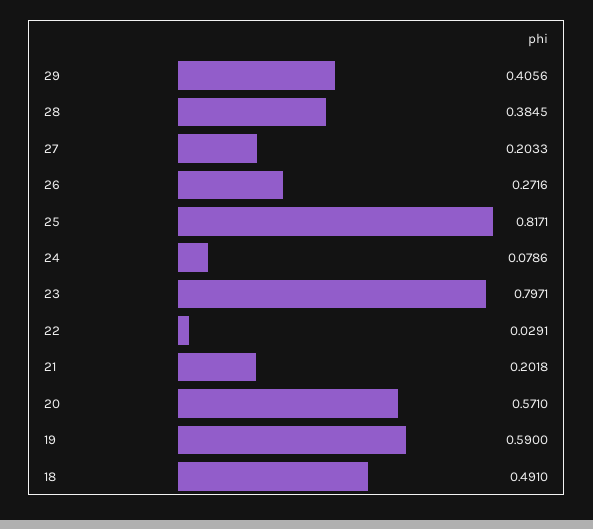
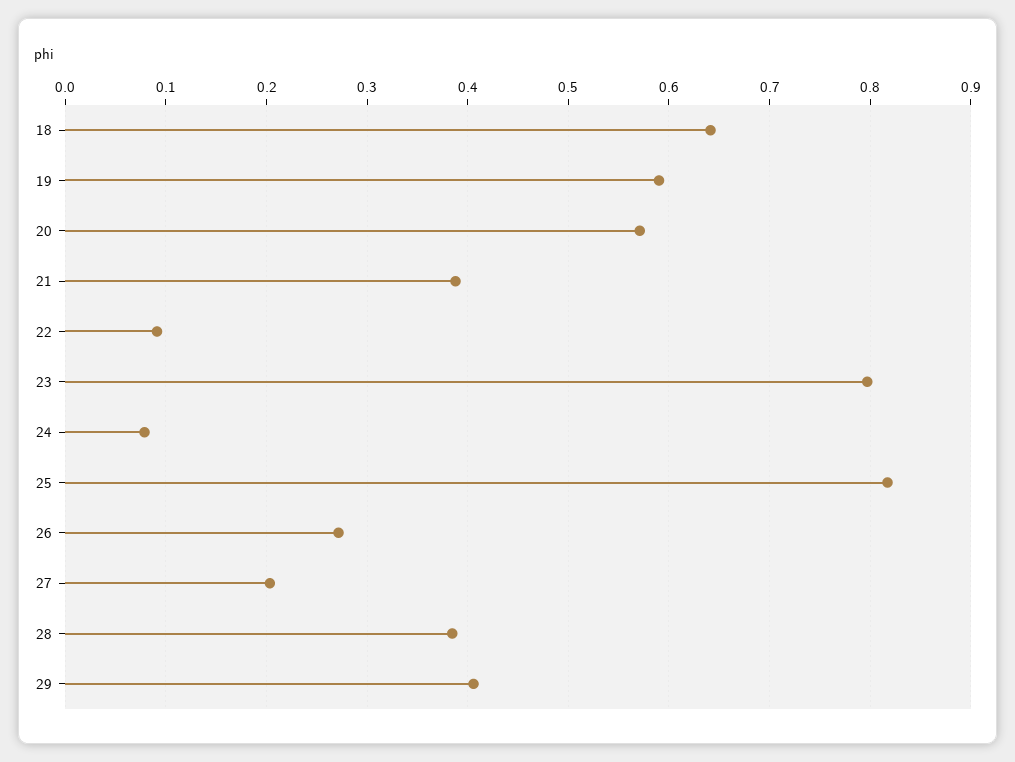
22: 0.0291 -> 0.09
21: 0.2018 -> 0.39
18: 0.491 -> 0.64

